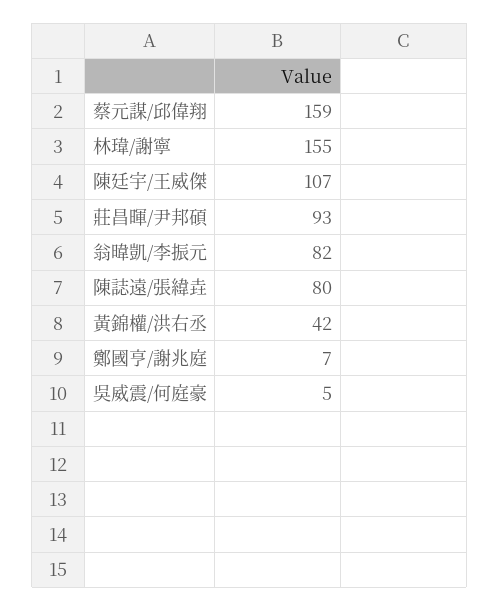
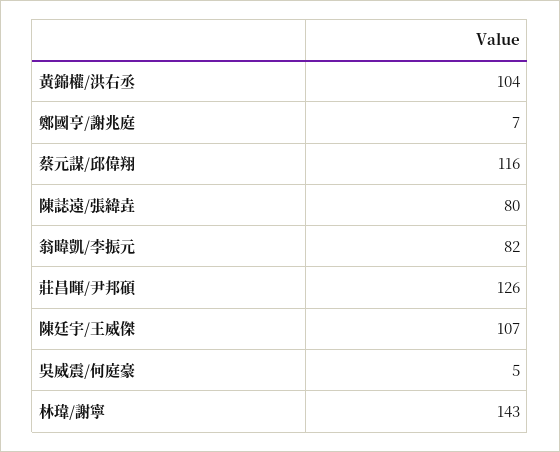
蔡元謀/邱偉翔: 159 -> 116
林瑋/謝寧: 155 -> 143
莊昌暉/尹邦碩: 93 -> 126
黃錦權/洪右丞: 42 -> 104

